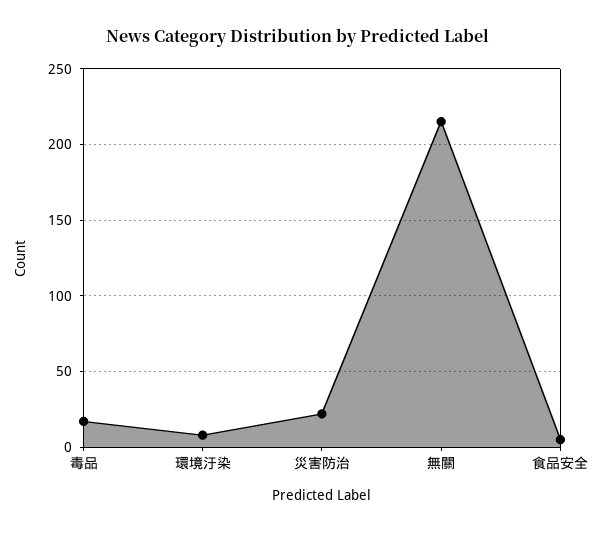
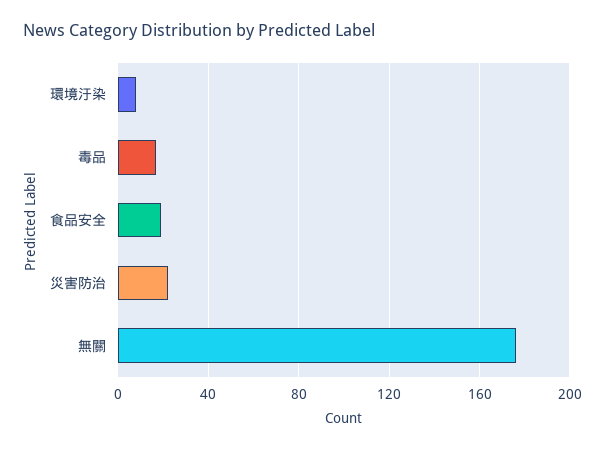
無關: 215 -> 175
食品安全: 5 -> 20

